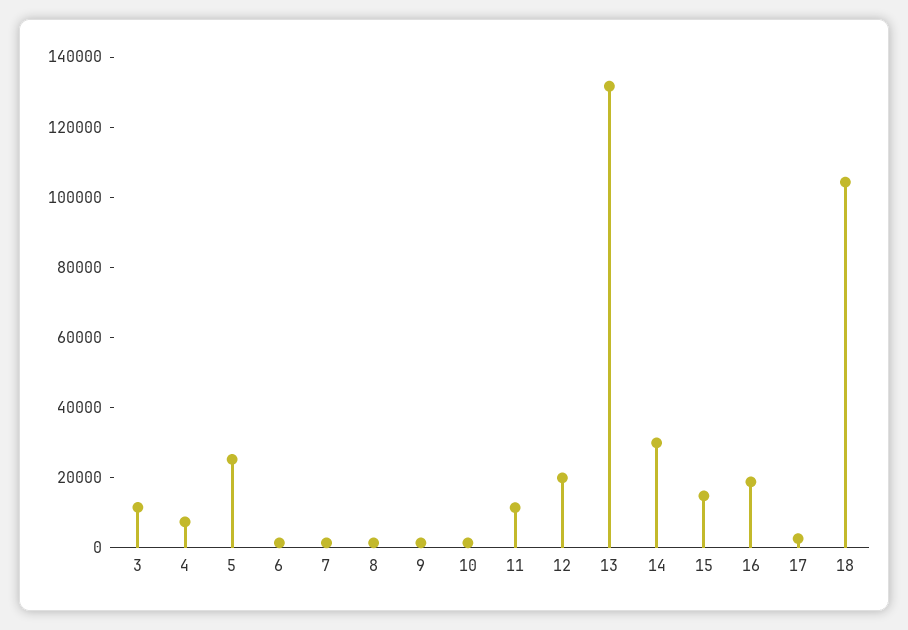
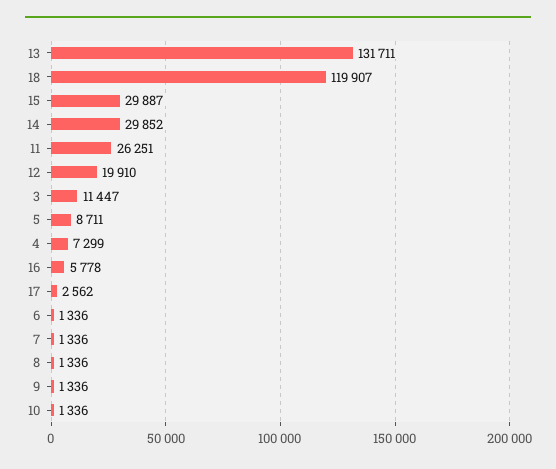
5: 25000 -> 8711
11: 10000 -> 26251
15: 15000 -> 29887
16: 20000 -> 5778
18: 105000 -> 119907

